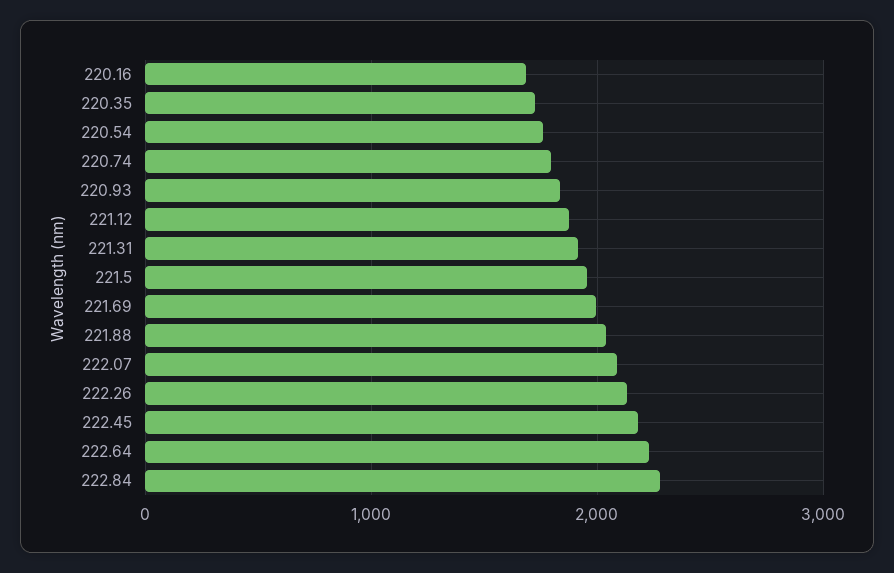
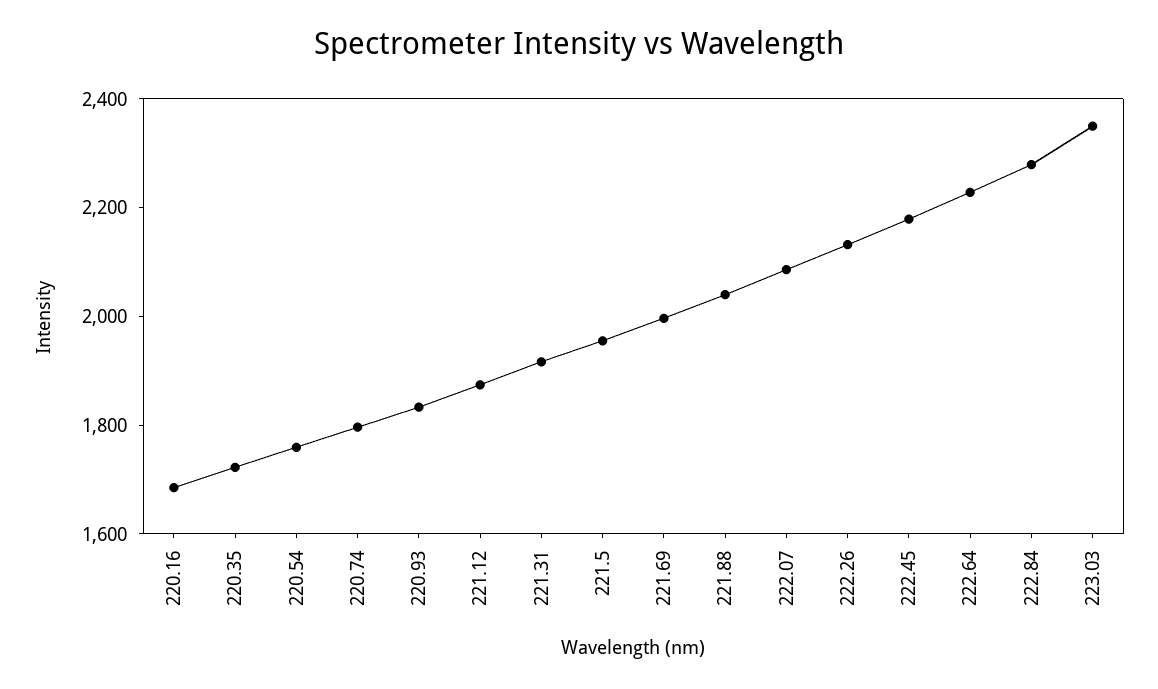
223.03: none -> 2350

